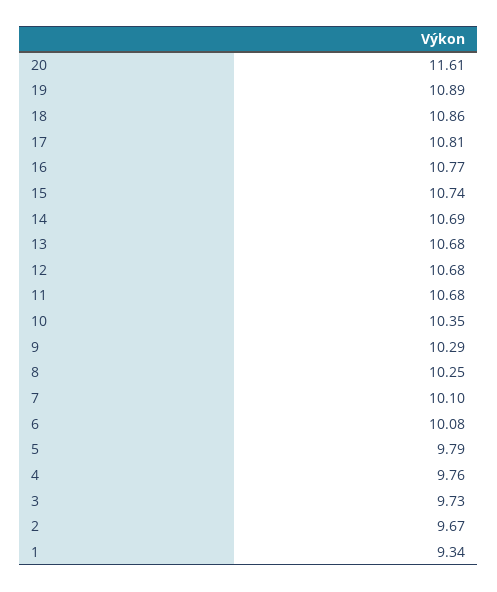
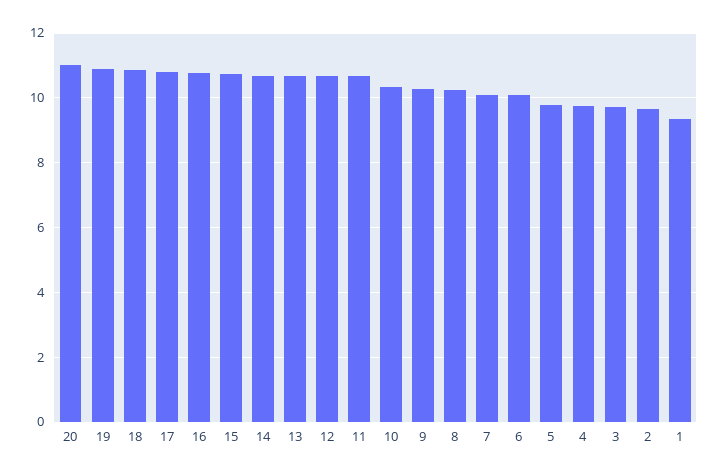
20: 11.61 -> 11

